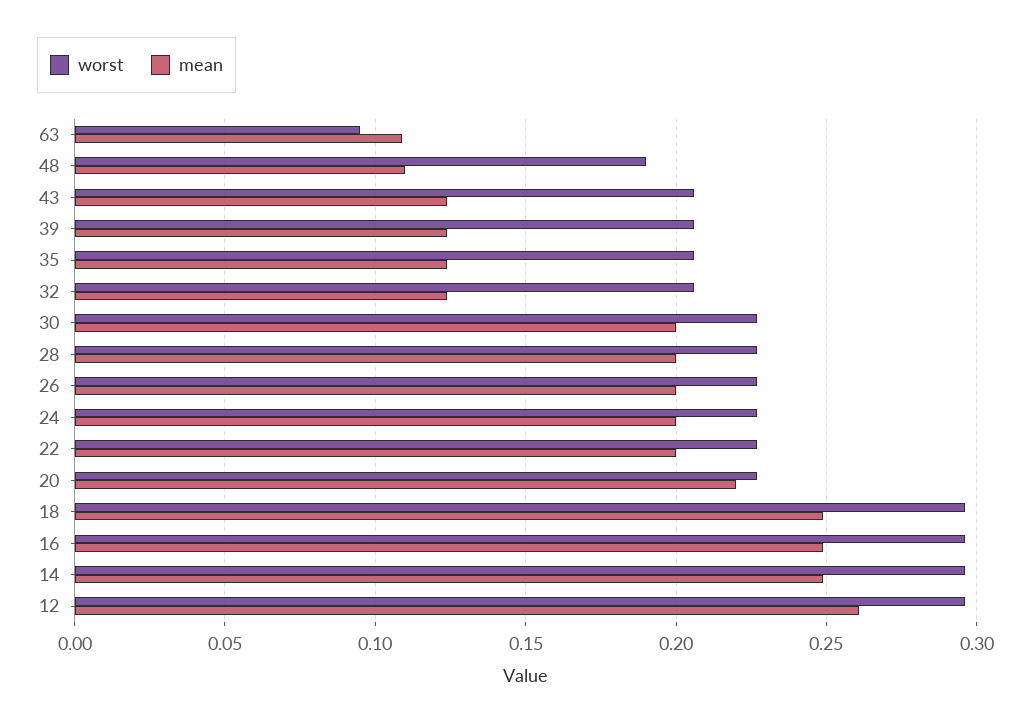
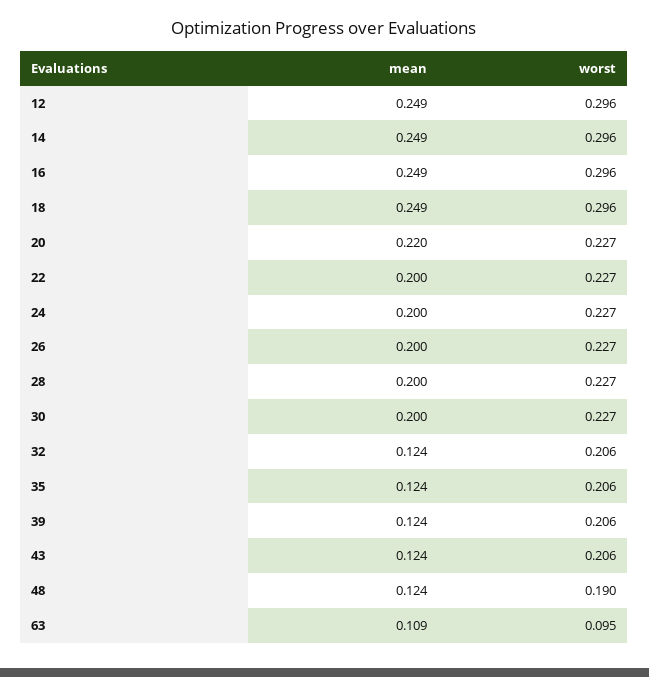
mean, 48: 0.11 -> 0.124
mean, 12: 0.26 -> 0.249

